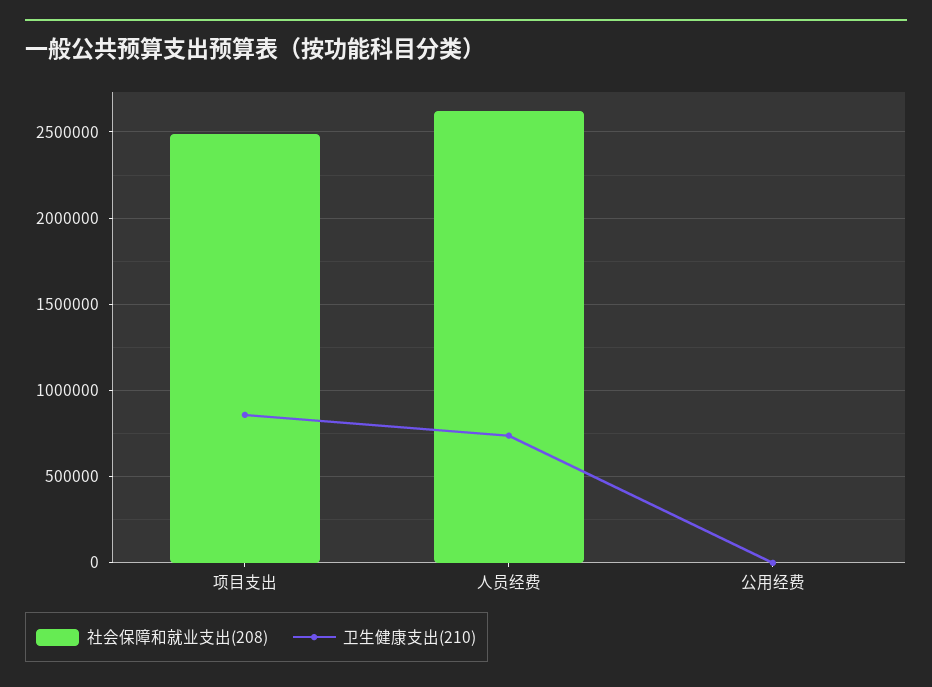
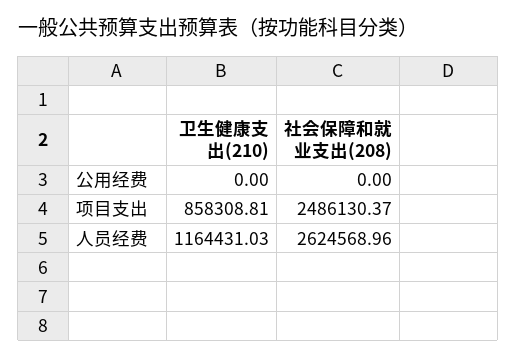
卫生健康支出(210), 人员经费: 750000 -> 1164431.03

